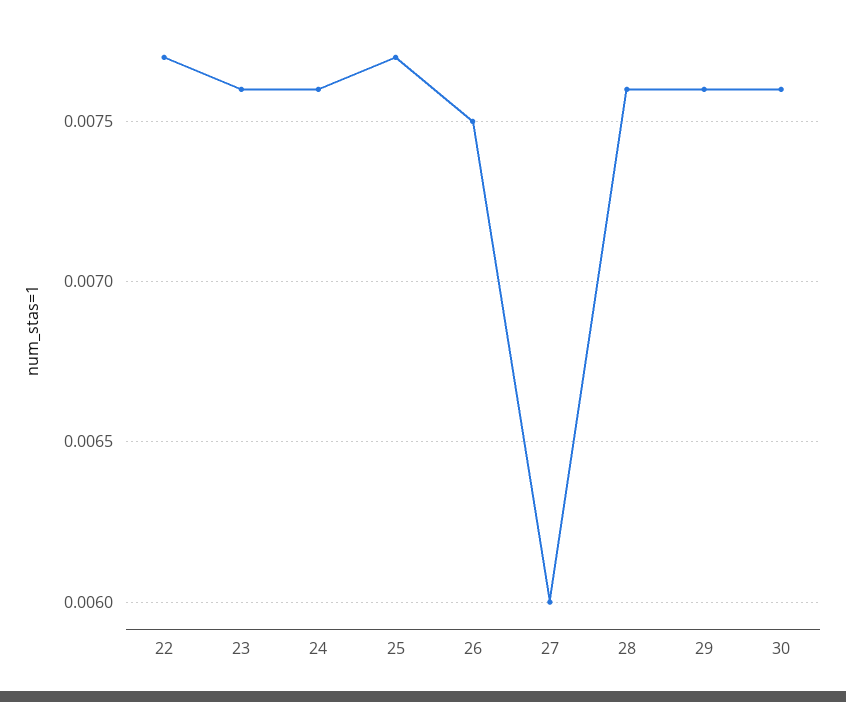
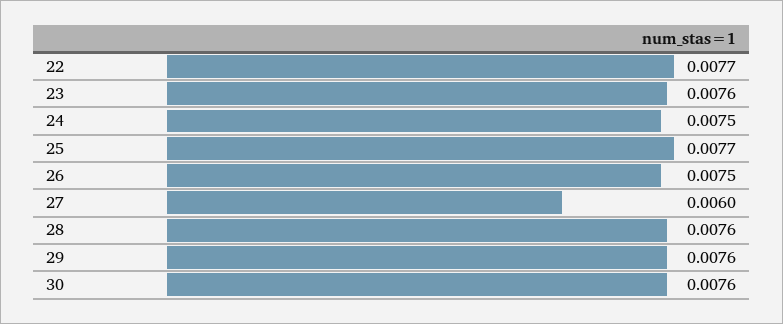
24: 0.0076 -> 0.0075

